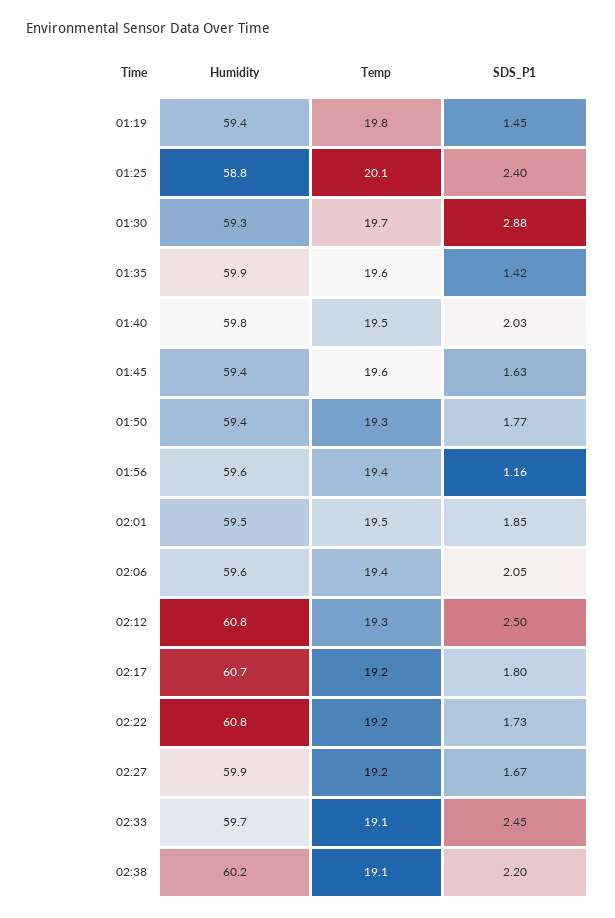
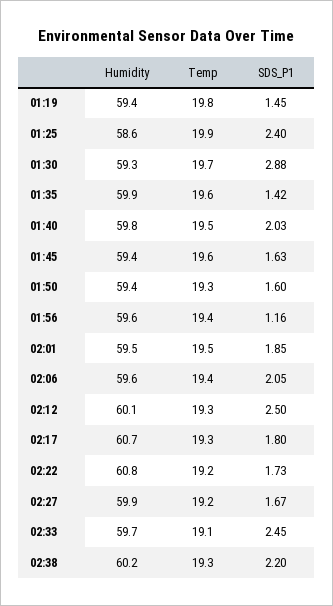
Humidity, 01:25: 58.8 -> 58.6
Temp, 01:25: 20.1 -> 19.9
SDS_P1, 01:50: 1.77 -> 1.6
Humidity, 02:12: 60.8 -> 60.1
Temp, 02:17: 19.2 -> 19.3
Temp, 02:38: 19.1 -> 19.3

